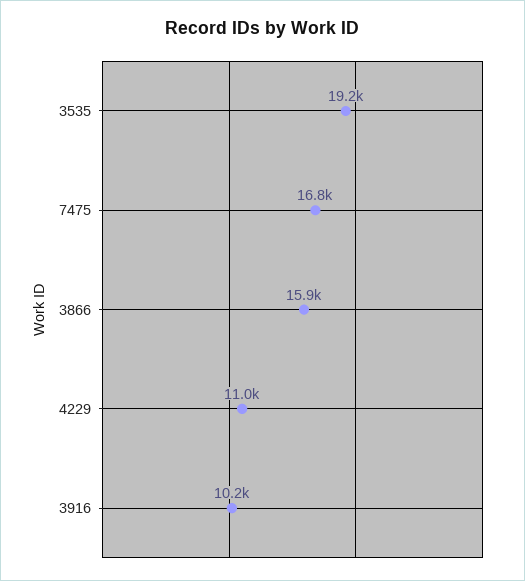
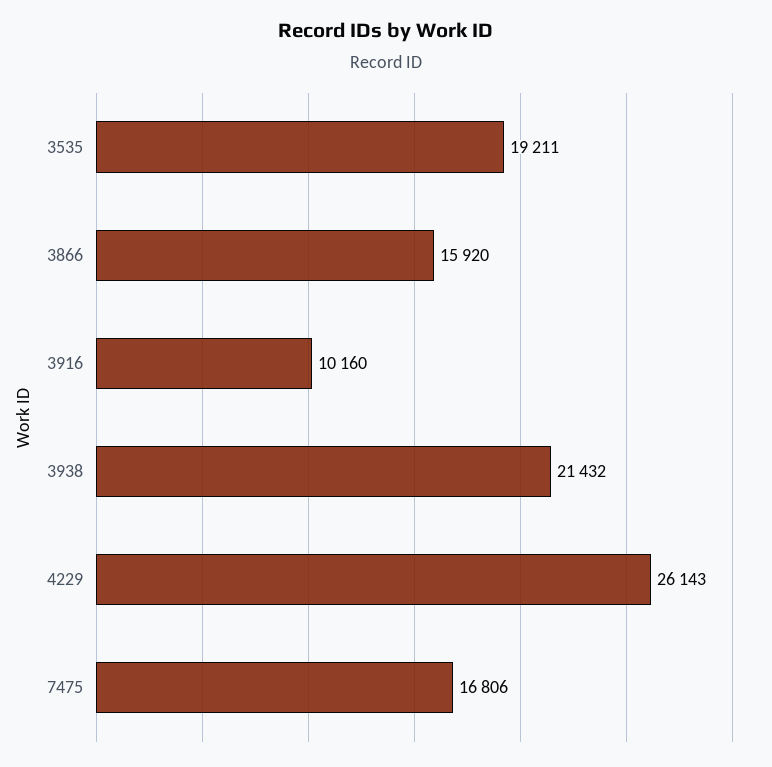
4229: 11000 -> 26143
3938: none -> 21432

